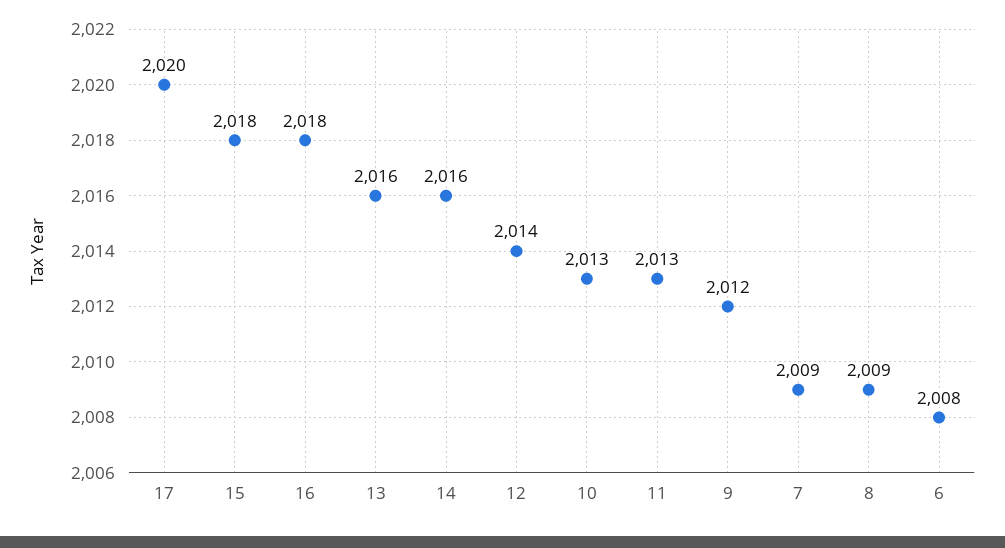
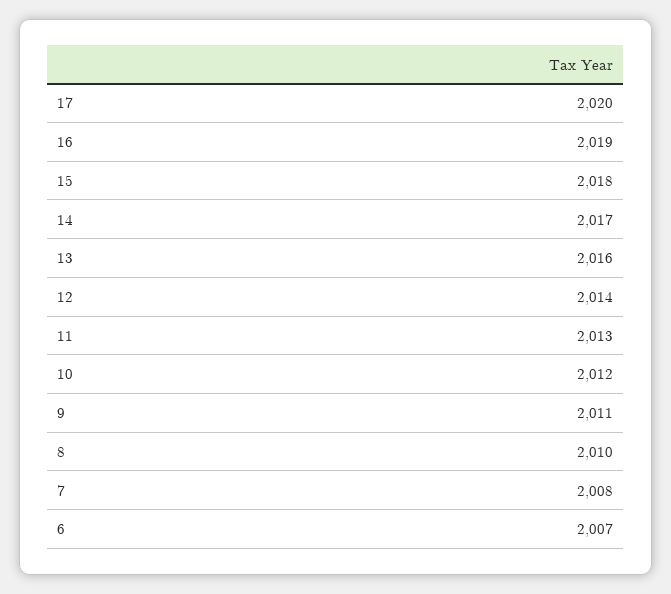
16: 2018 -> 2019
14: 2016 -> 2017
10: 2013 -> 2012
9: 2012 -> 2011
7: 2009 -> 2008
8: 2009 -> 2010
6: 2008 -> 2007

